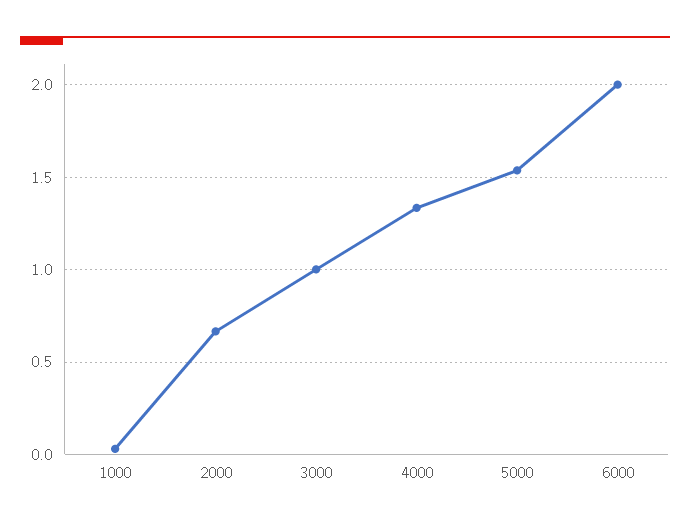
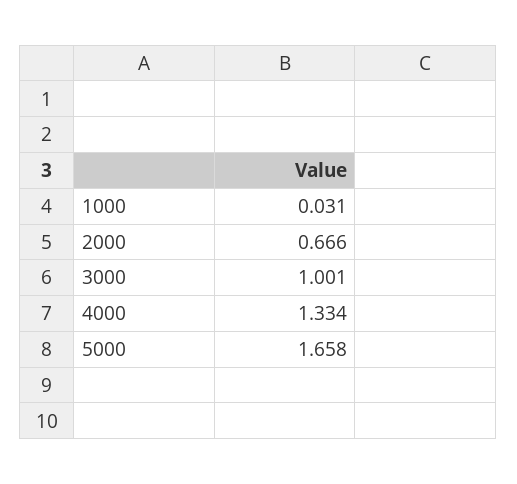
5000: 1.55 -> 1.658
6000: 2 -> none

